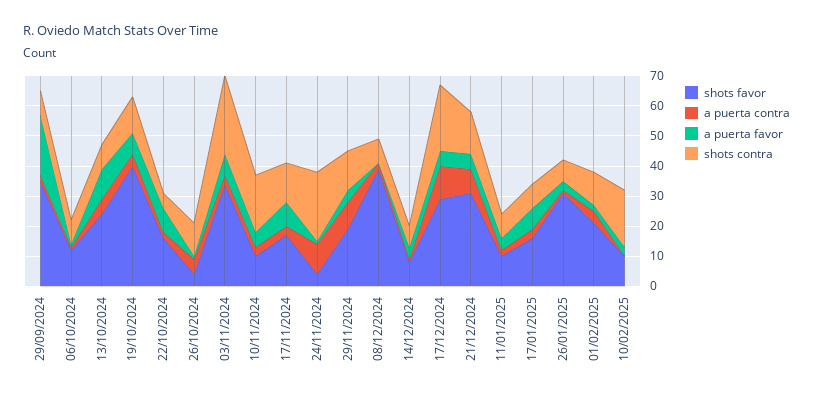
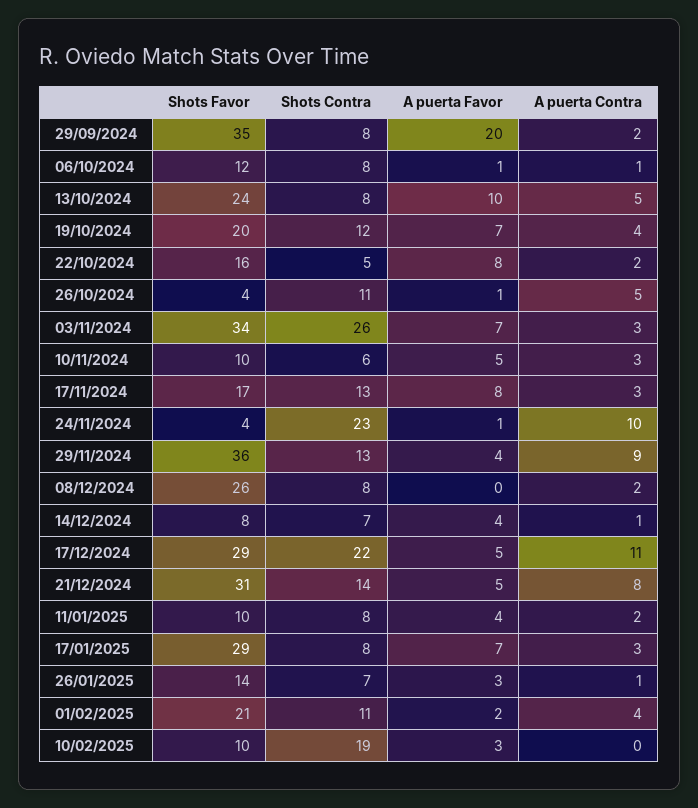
shots favor, 19/10/2024: 40 -> 20
shots contra, 10/11/2024: 20 -> 6
shots favor, 29/11/2024: 20 -> 36
shots favor, 08/12/2024: 40 -> 26
shots favor, 17/01/2025: 15 -> 29
shots favor, 26/01/2025: 30 -> 14

